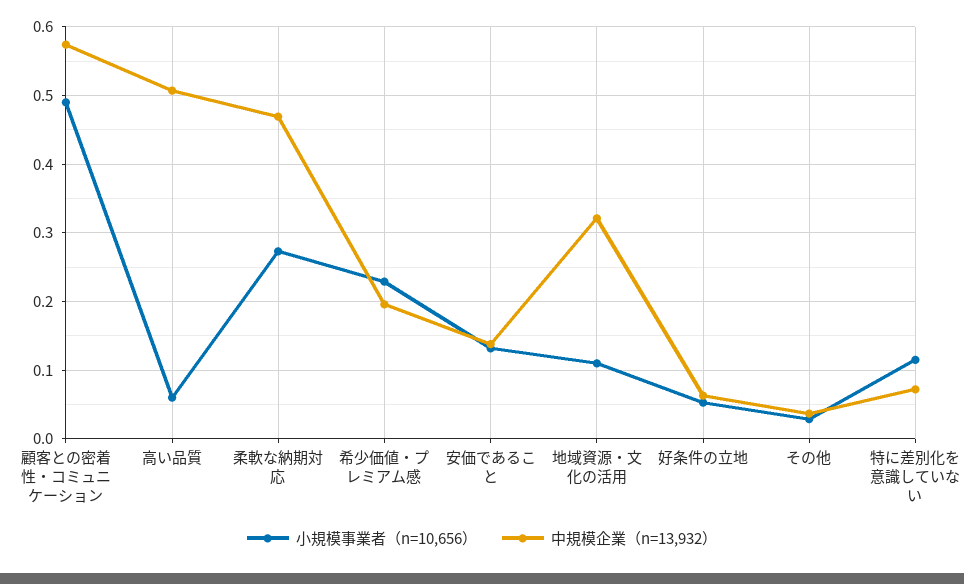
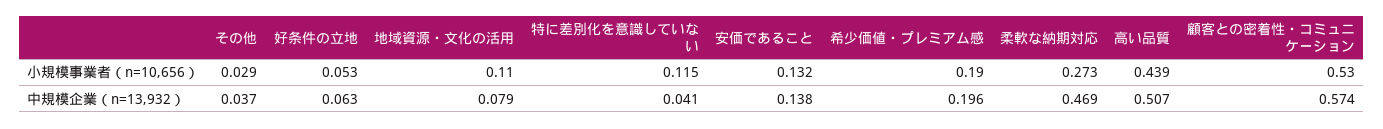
小規模事業者（n=10,656）, 顧客との密着性・コミュニケーション: 0.49 -> 0.53
小規模事業者（n=10,656）, 高い品質: 0.06 -> 0.439
小規模事業者（n=10,656）, 希少価値・プレミアム感: 0.23 -> 0.19
中規模企業（n=13,932）, 地域資源・文化の活用: 0.32 -> 0.079
中規模企業（n=13,932）, 特に差別化を意識していない: 0.07 -> 0.041

